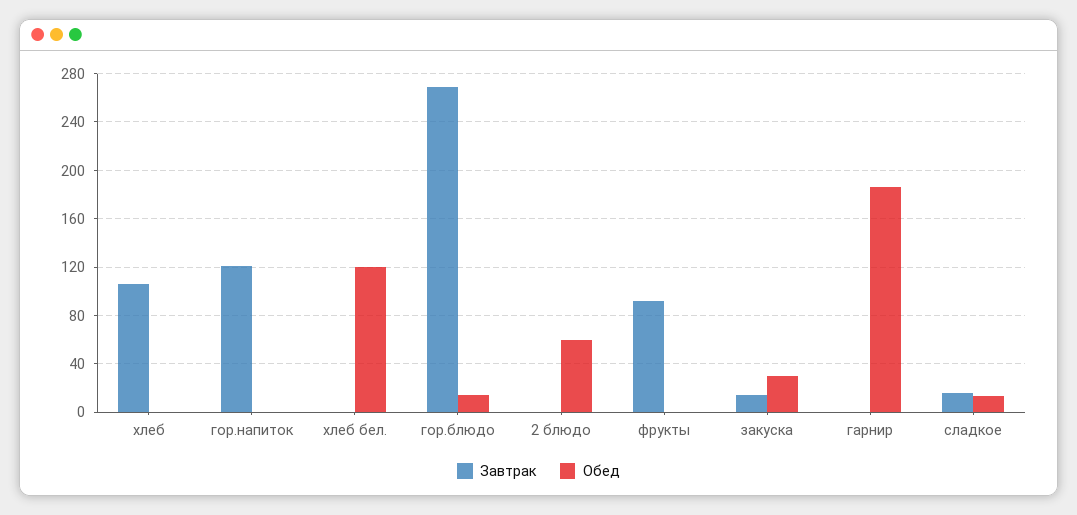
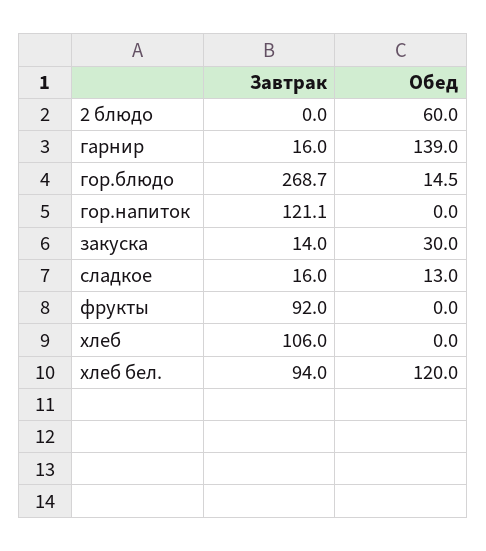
Завтрак, хлеб бел.: 0 -> 94
Завтрак, гарнир: 0 -> 16
Обед, гарнир: 185 -> 139

